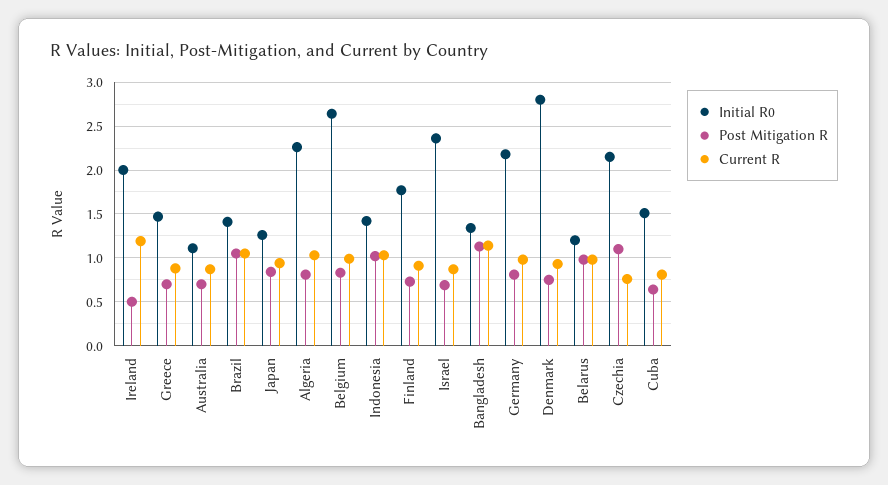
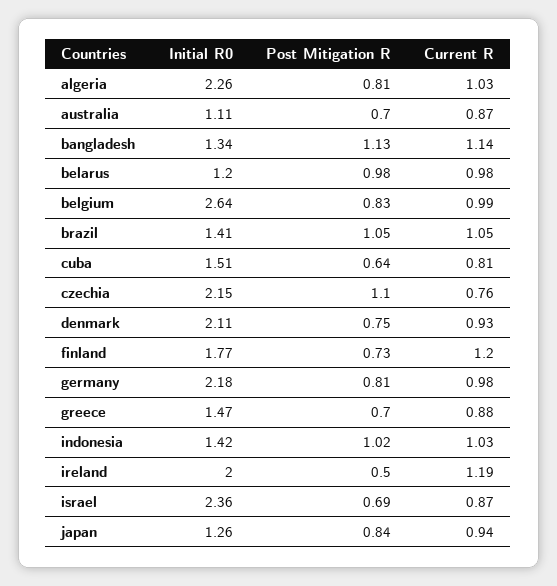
Current R, Finland: 0.9 -> 1.2
Initial R0, Denmark: 2.8 -> 2.11

